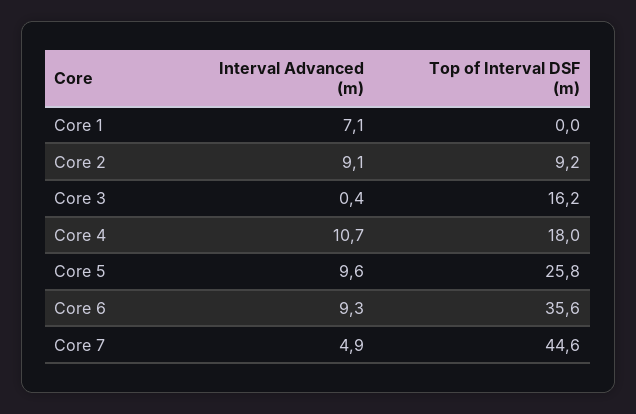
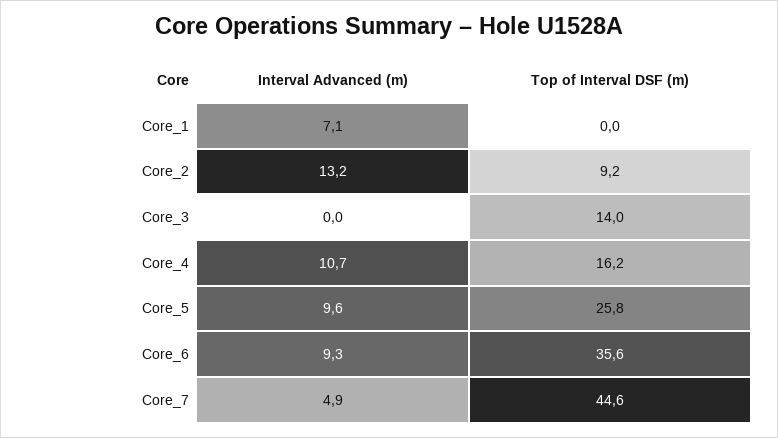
Interval Advanced (m), Core 2: 9.1 -> 13.2
Interval Advanced (m), Core 3: 0.4 -> 0
Top of Interval DSF (m), Core 3: 16.2 -> 14
Top of Interval DSF (m), Core 4: 18 -> 16.2

